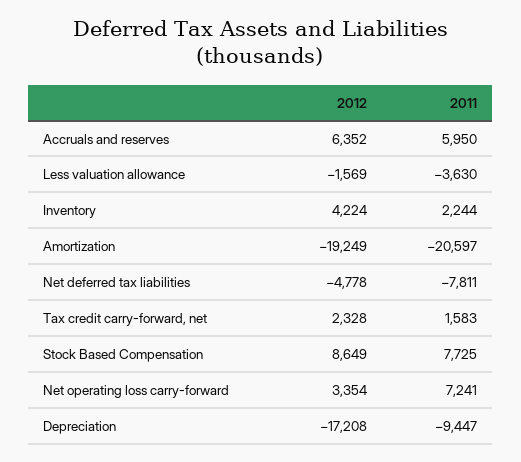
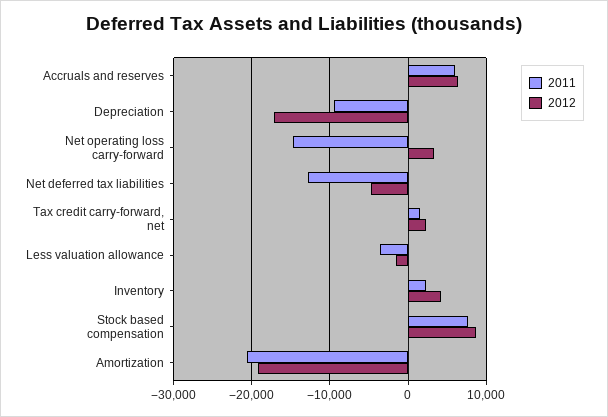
2011, Net deferred tax liabilities: -7811 -> -13000
2011, Net operating loss carry-forward: 7241 -> -15000

